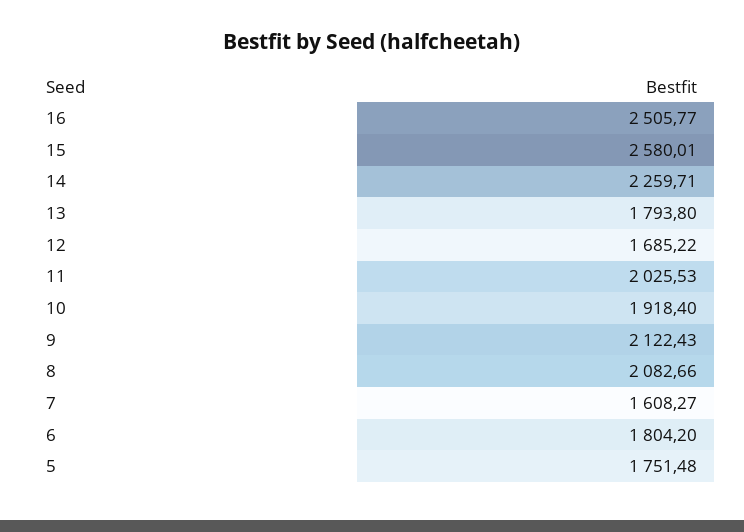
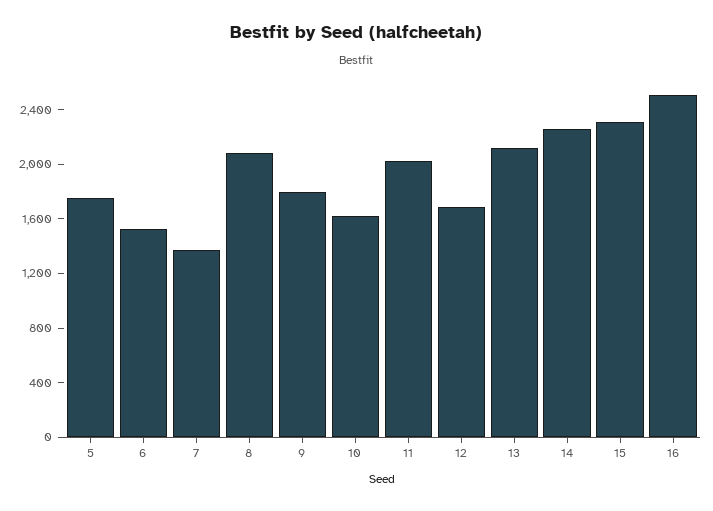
15: 2580.01 -> 2300
13: 1793.8 -> 2100
10: 1918.4 -> 1600
9: 2122.43 -> 1800
7: 1608.27 -> 1400
6: 1804.2 -> 1500

